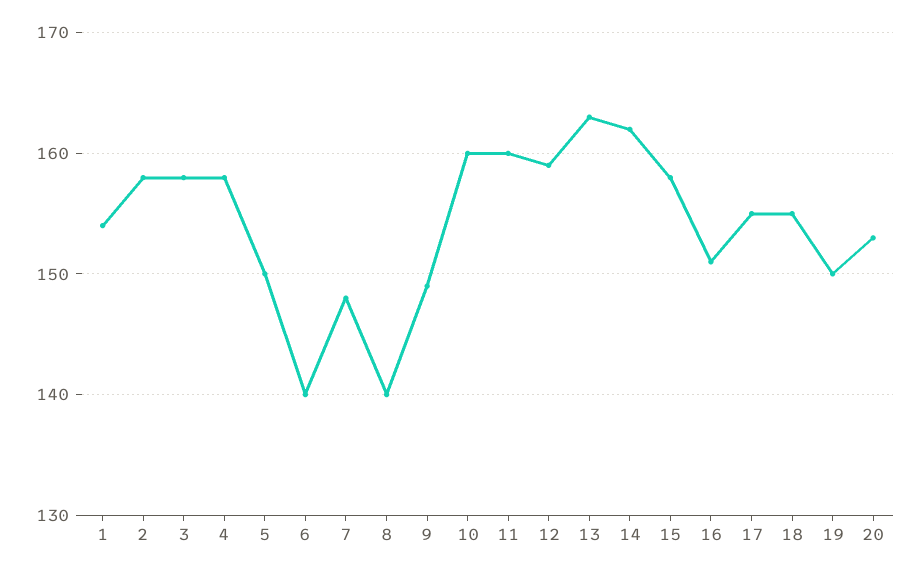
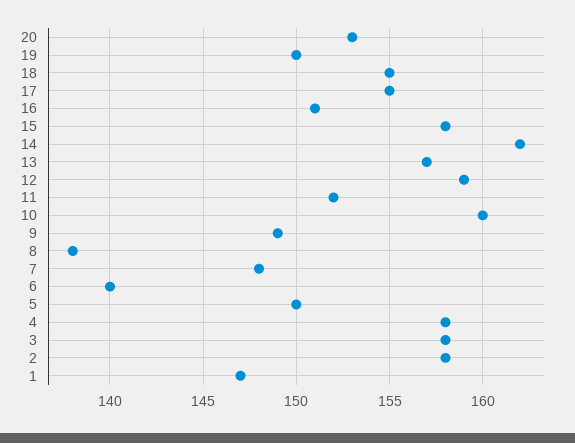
1: 154 -> 147
8: 140 -> 138
11: 160 -> 152
13: 163 -> 157

